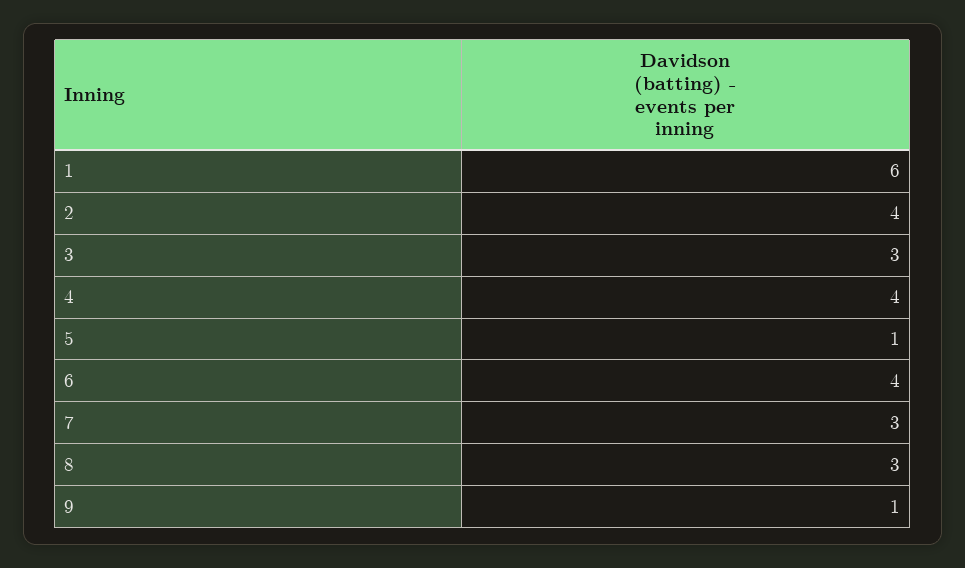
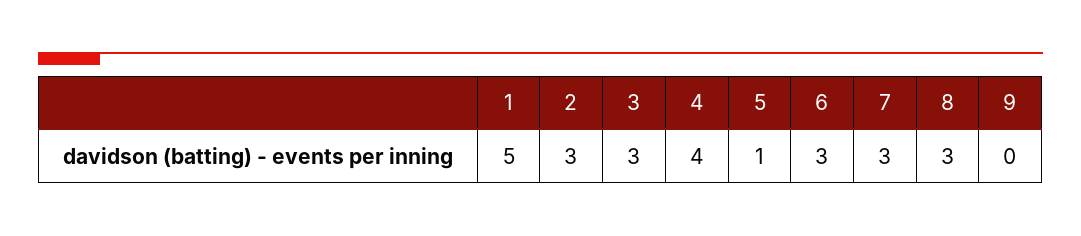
1: 6 -> 5
2: 4 -> 3
6: 4 -> 3
9: 1 -> 0

